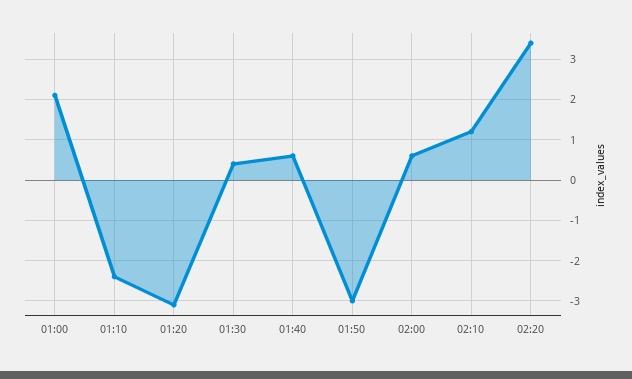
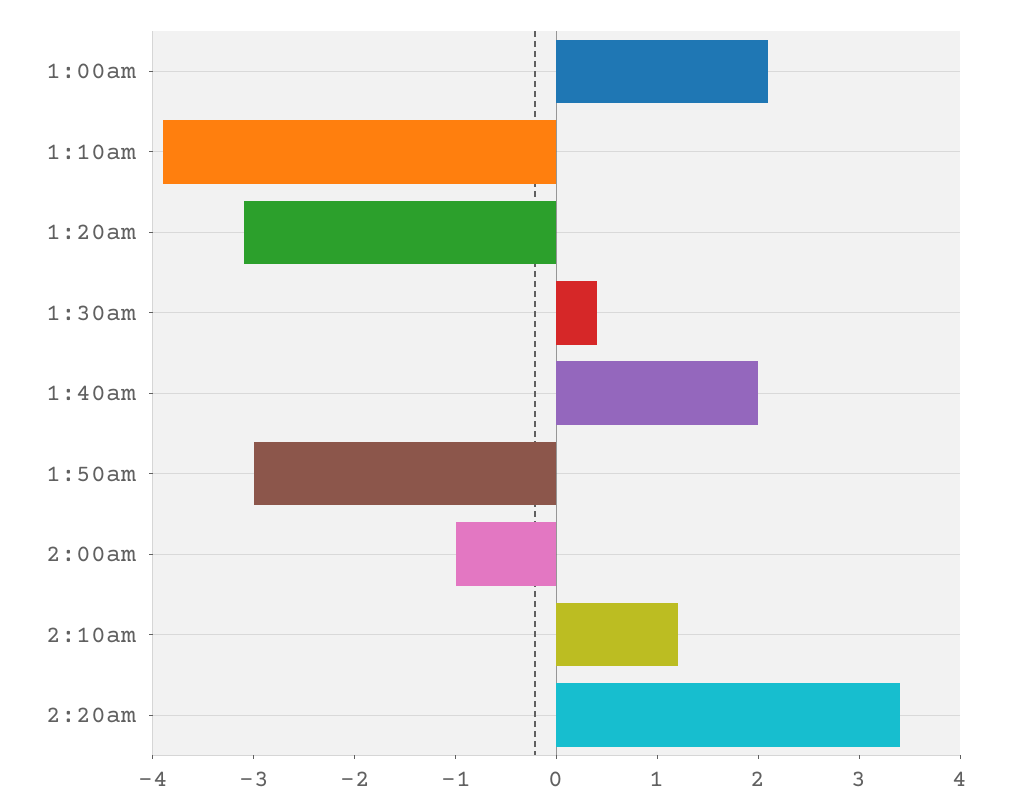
01:10: -2.5 -> -3.9
01:40: 0.5 -> 2
02:00: 0.5 -> -1

